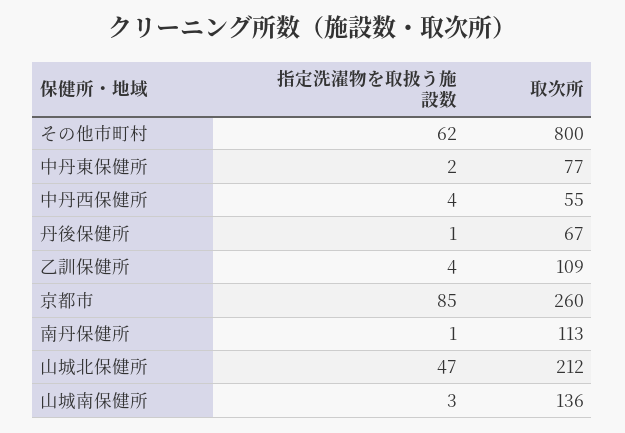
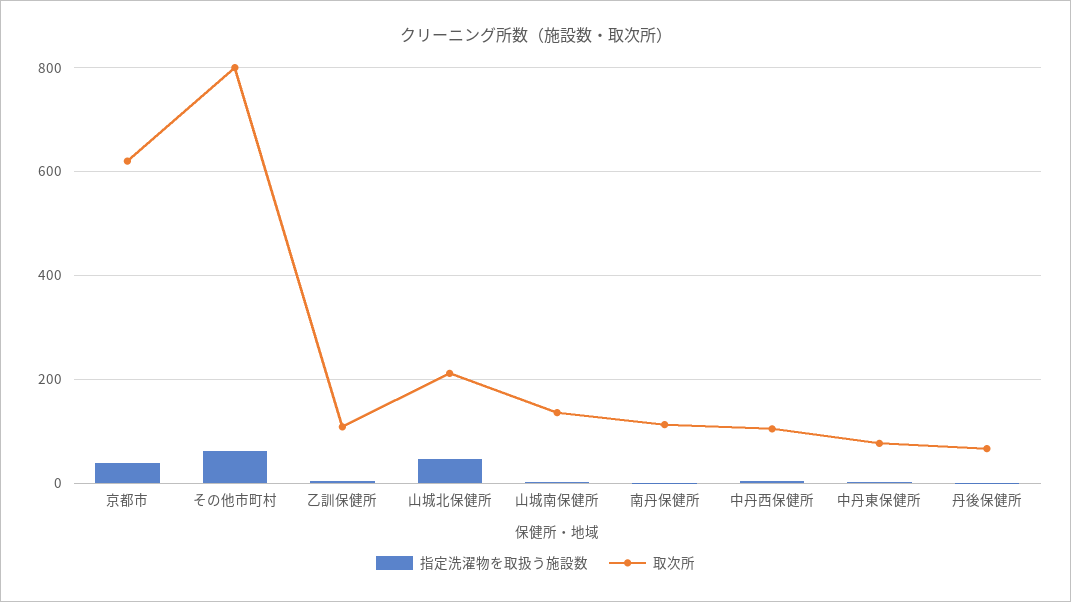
取次所, 中丹西保健所: 55 -> 100
指定洗濯物を取扱う施設数, 京都市: 85 -> 40
取次所, 京都市: 260 -> 620

